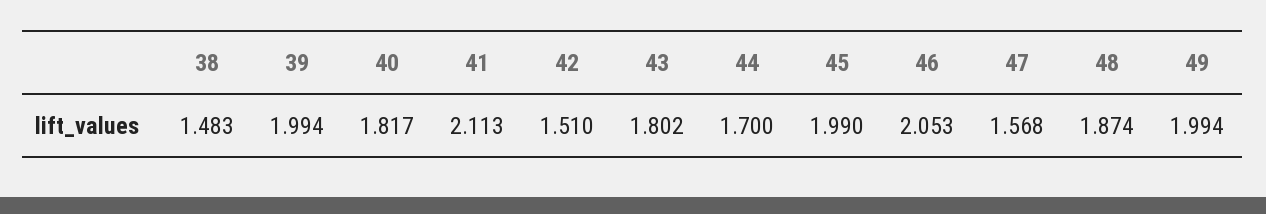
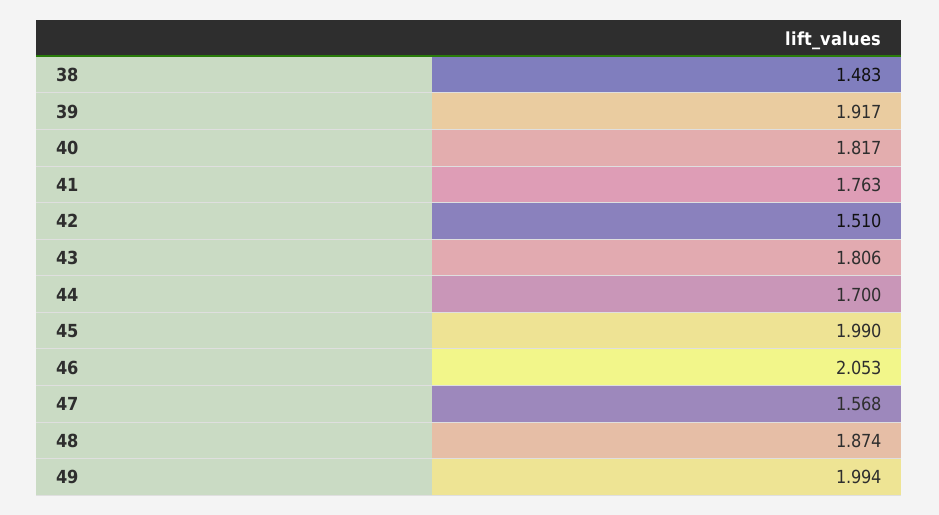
39: 1.994 -> 1.917
41: 2.113 -> 1.763
43: 1.802 -> 1.806

